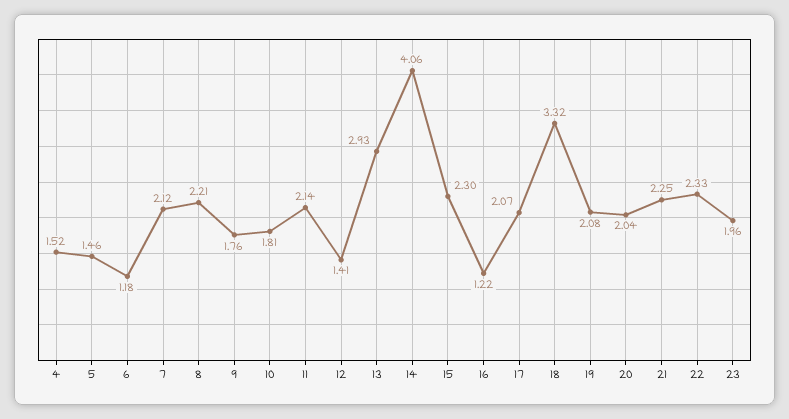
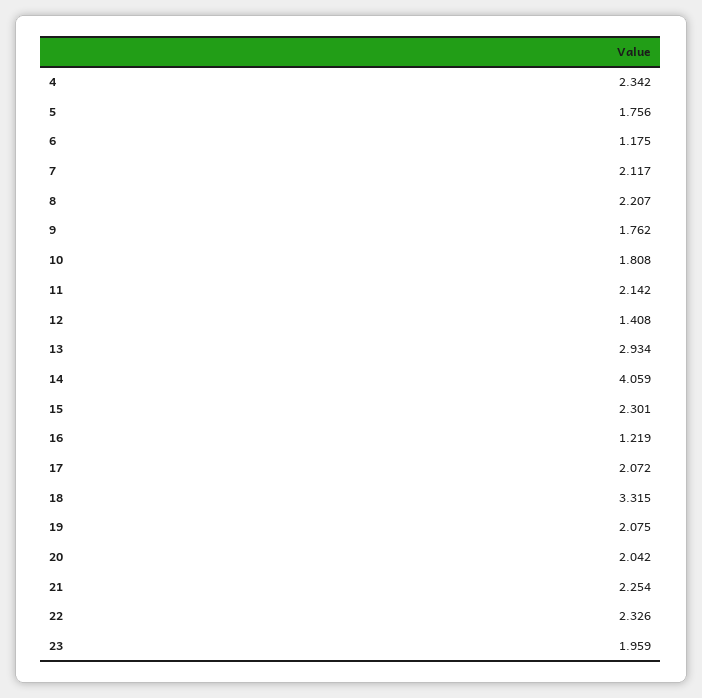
4: 1.52 -> 2.342
5: 1.46 -> 1.756

